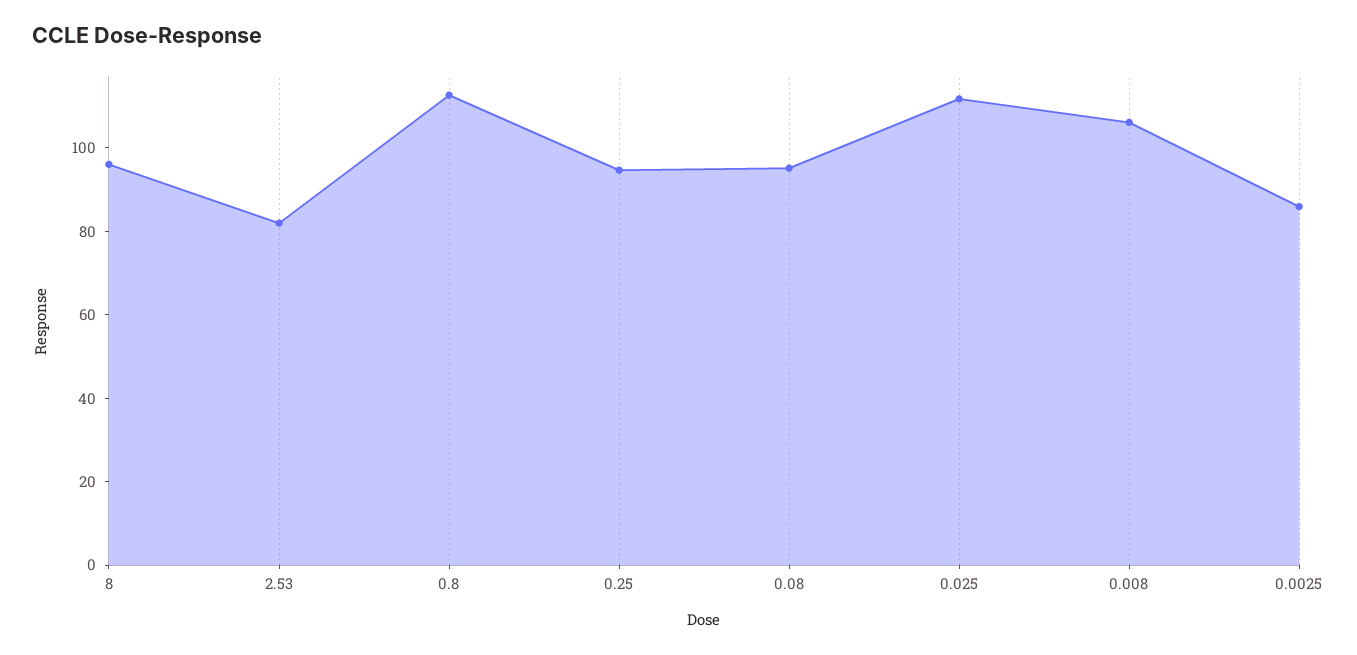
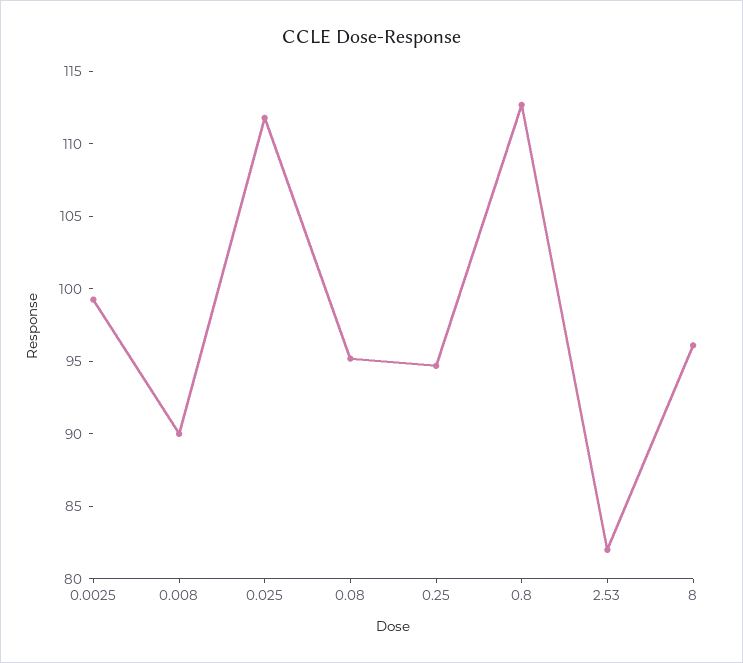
0.008: 105 -> 90
0.0025: 85 -> 99

